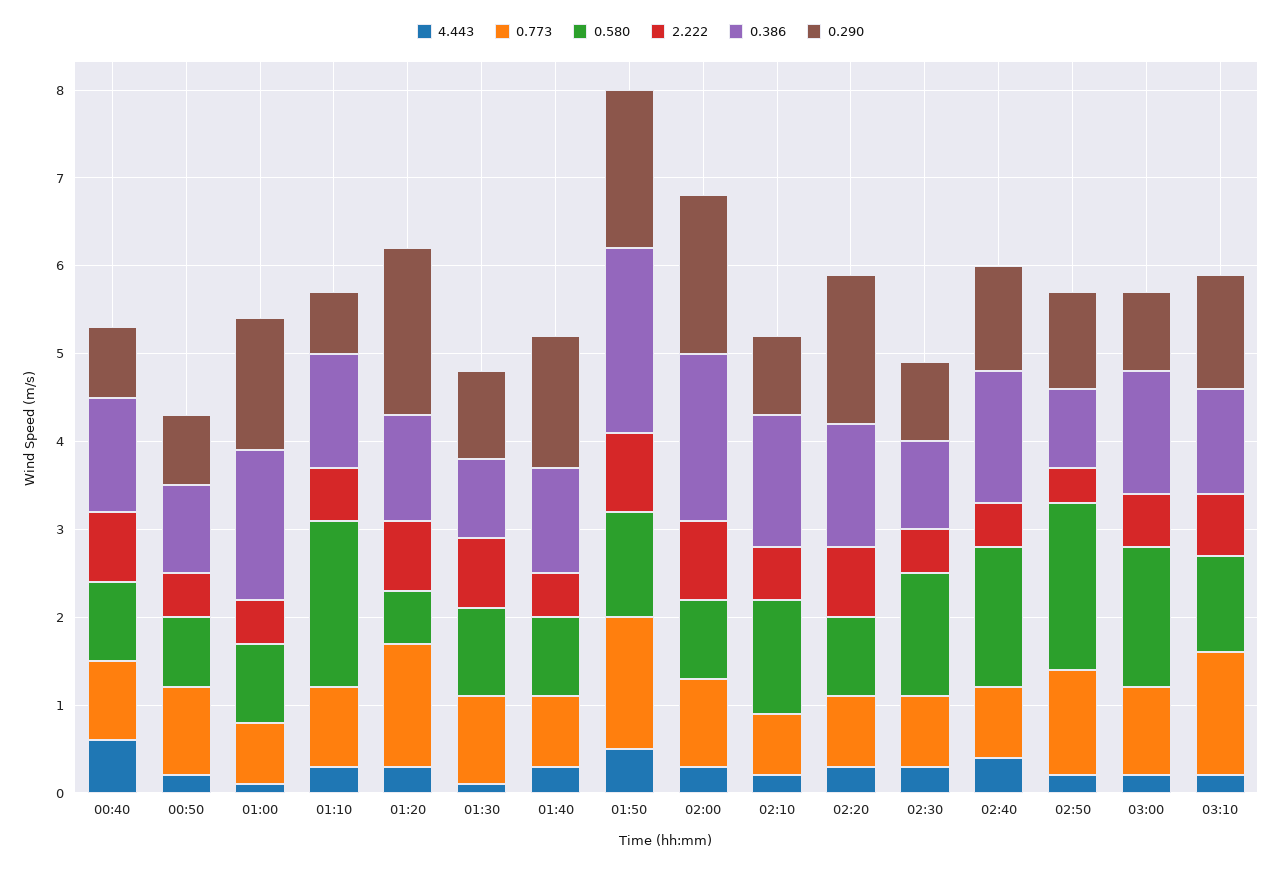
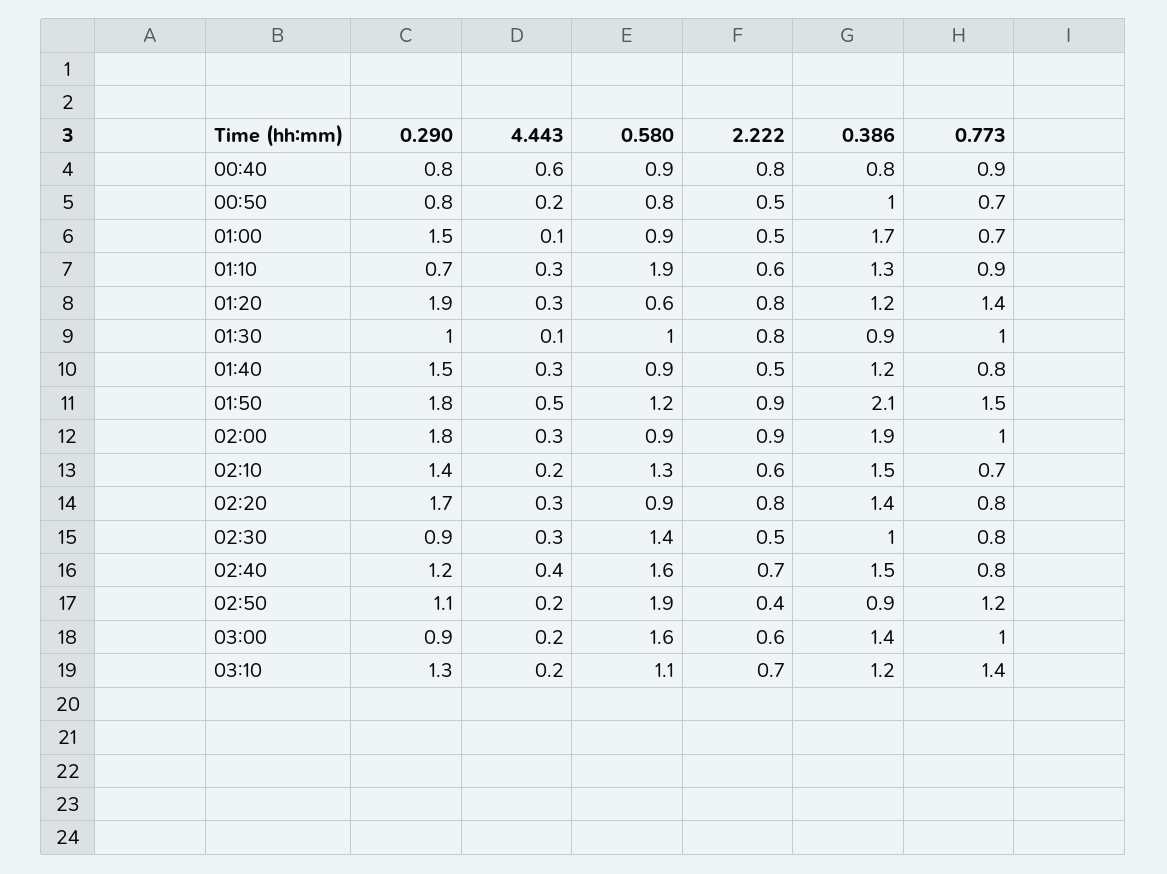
0.386, 00:40: 1.3 -> 0.8
0.773, 00:50: 1 -> 0.7
0.290, 02:10: 0.9 -> 1.4
2.222, 02:40: 0.5 -> 0.7

